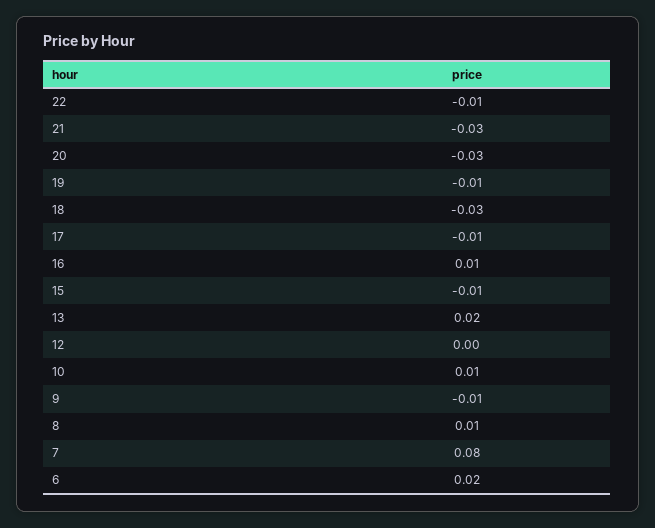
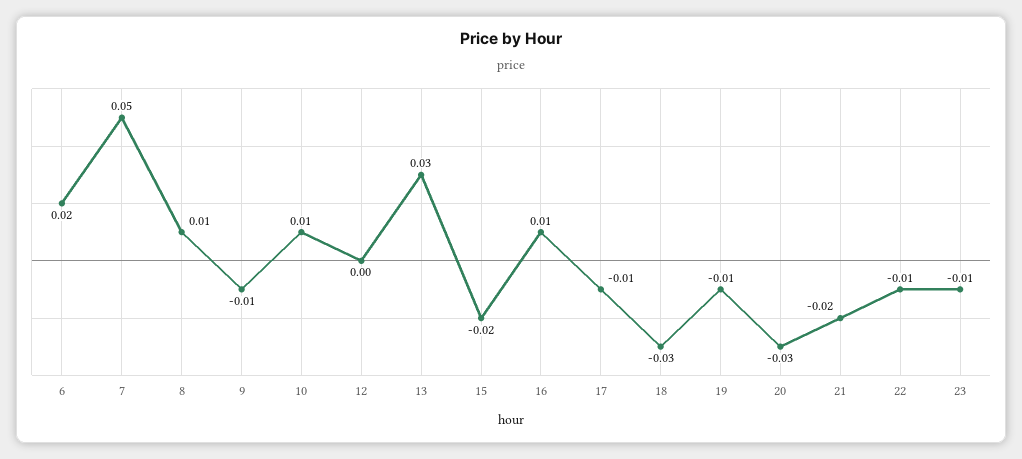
21: -0.03 -> -0.02
15: -0.01 -> -0.02
13: 0.02 -> 0.03
7: 0.08 -> 0.05
23: none -> -0.01

